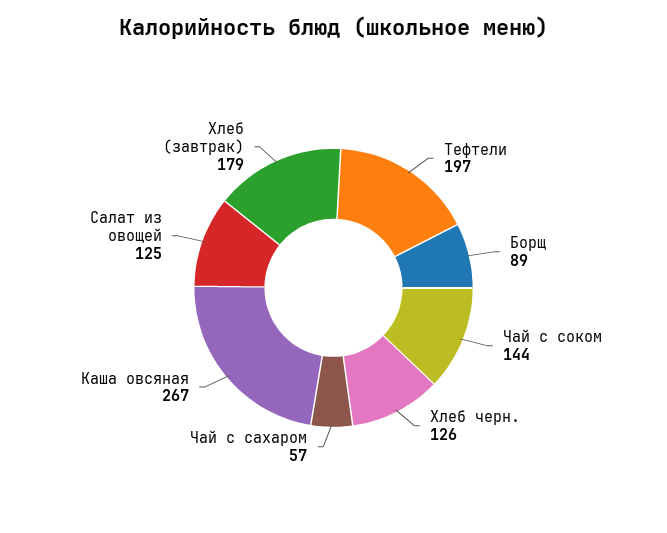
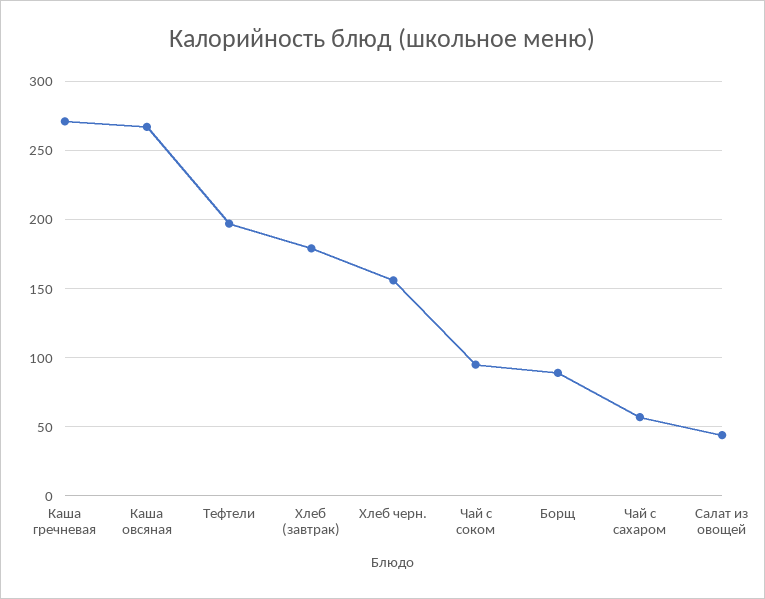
Чай с соком: 144 -> 95
Хлеб черн.: 126 -> 155
Салат из овощей: 125 -> 45
Каша гречневая: none -> 270

